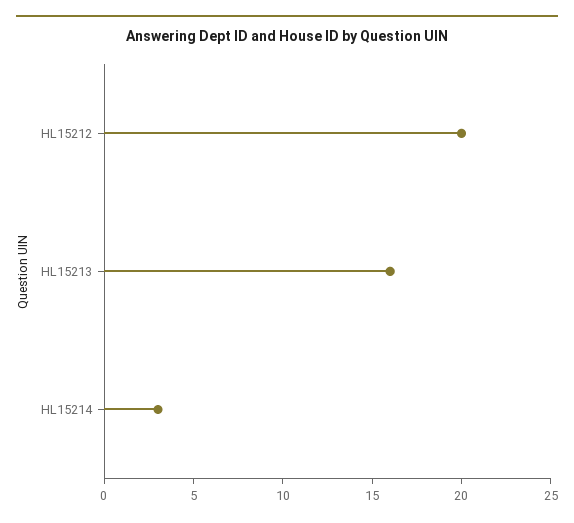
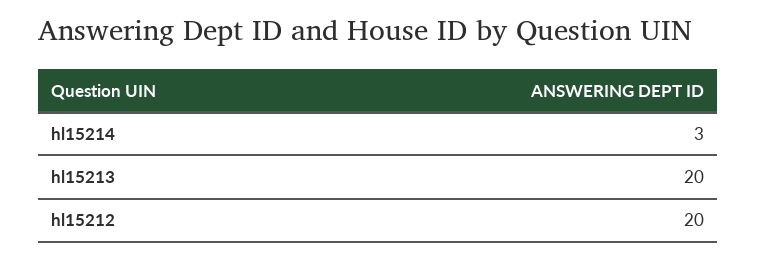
HL15213: 16 -> 20

